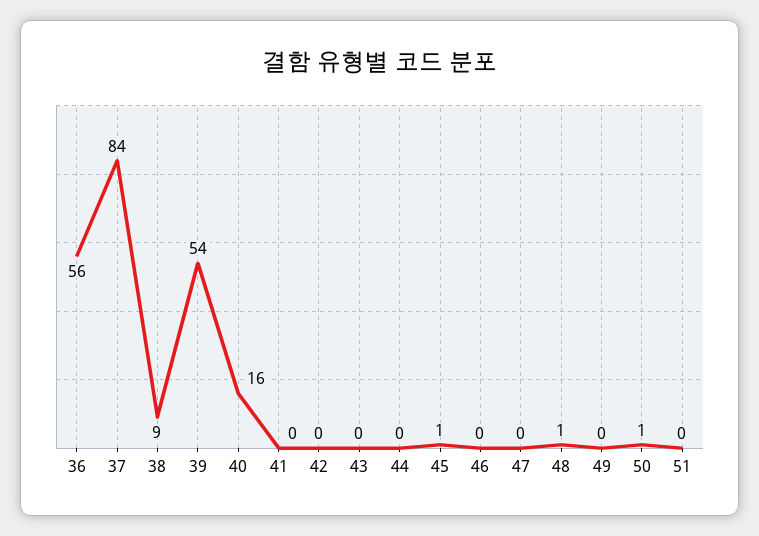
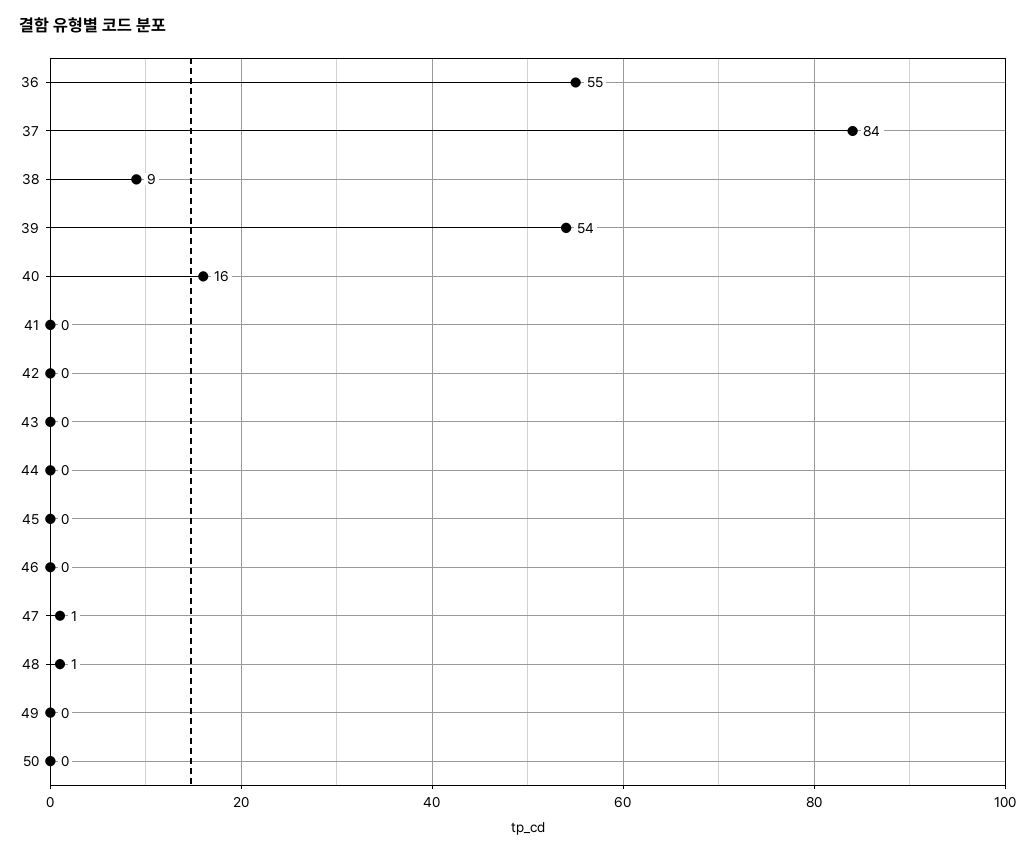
36: 56 -> 55
45: 1 -> 0
47: 0 -> 1
50: 1 -> 0
51: 0 -> none

